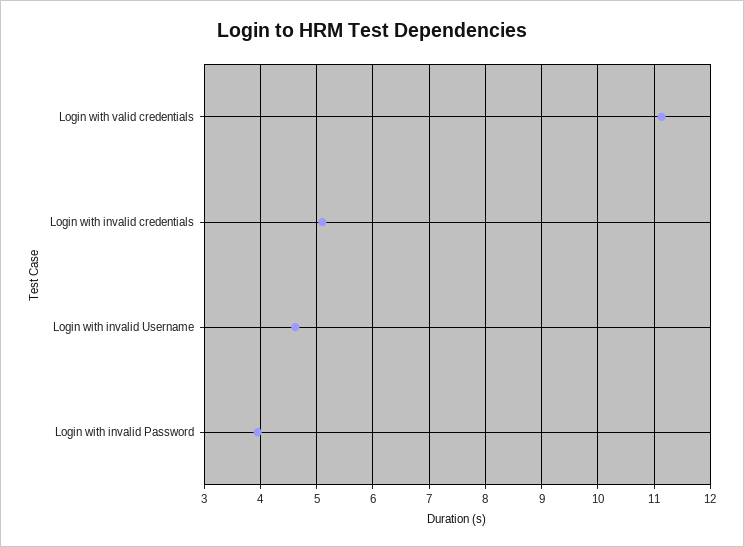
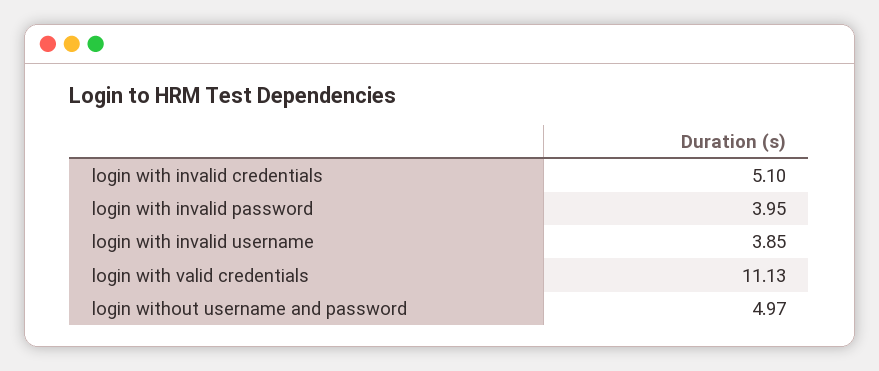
Login with invalid Username: 4.6 -> 3.85
login without username and password: none -> 4.97

